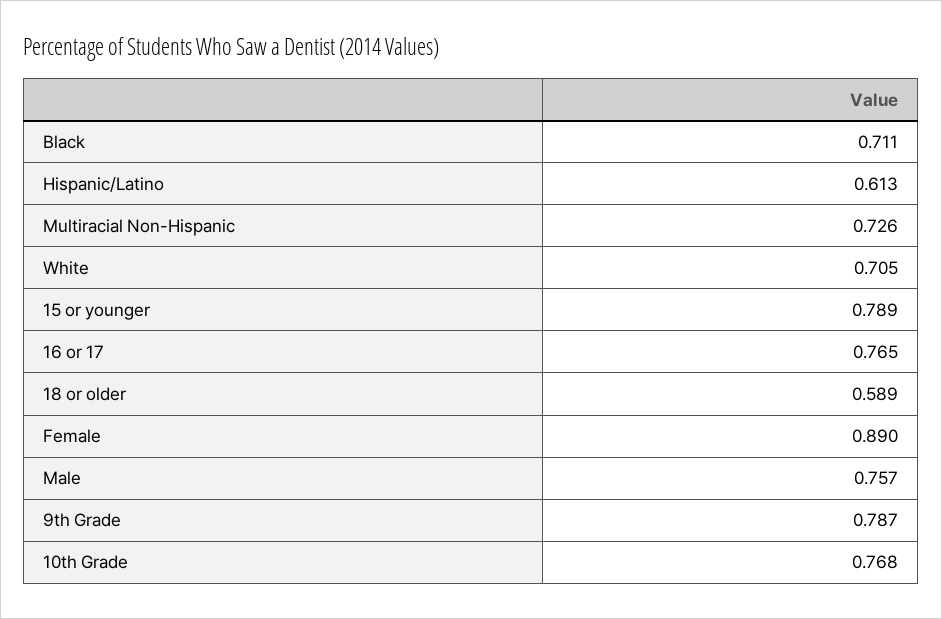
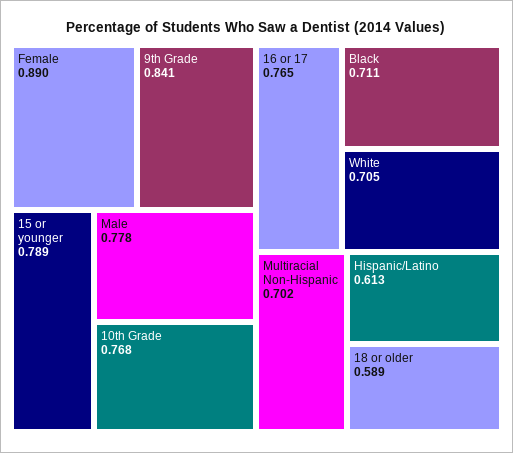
Multiracial Non-Hispanic: 0.726 -> 0.702
Male: 0.757 -> 0.778
9th Grade: 0.787 -> 0.841

